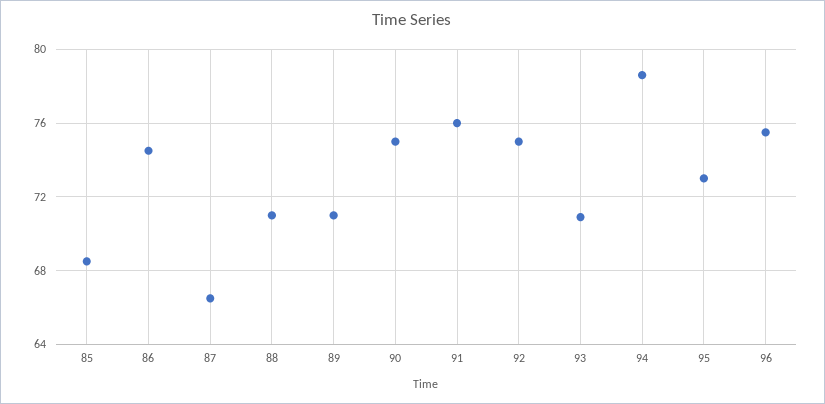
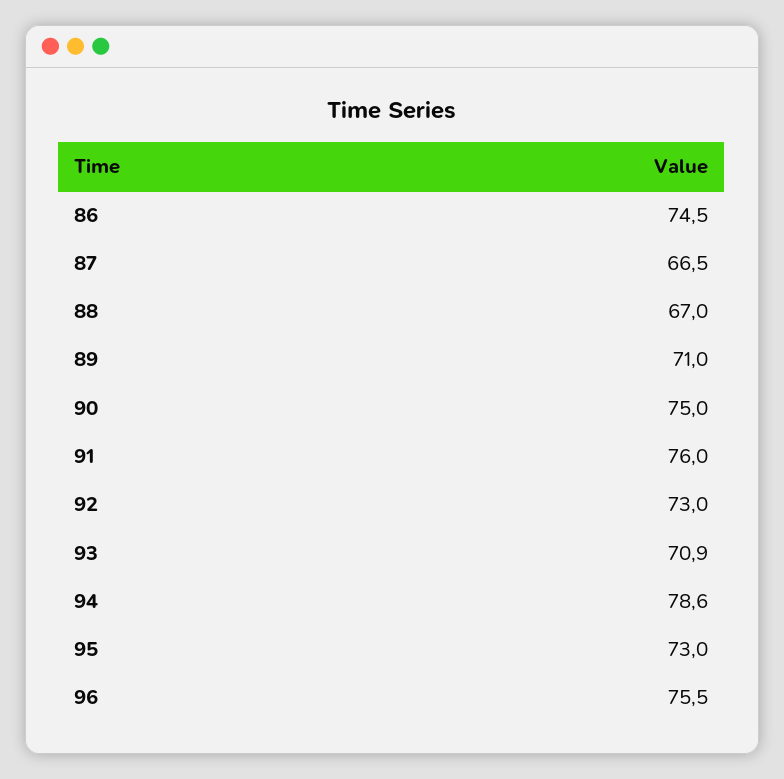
85: 68.5 -> none
88: 71 -> 67
92: 75 -> 73

